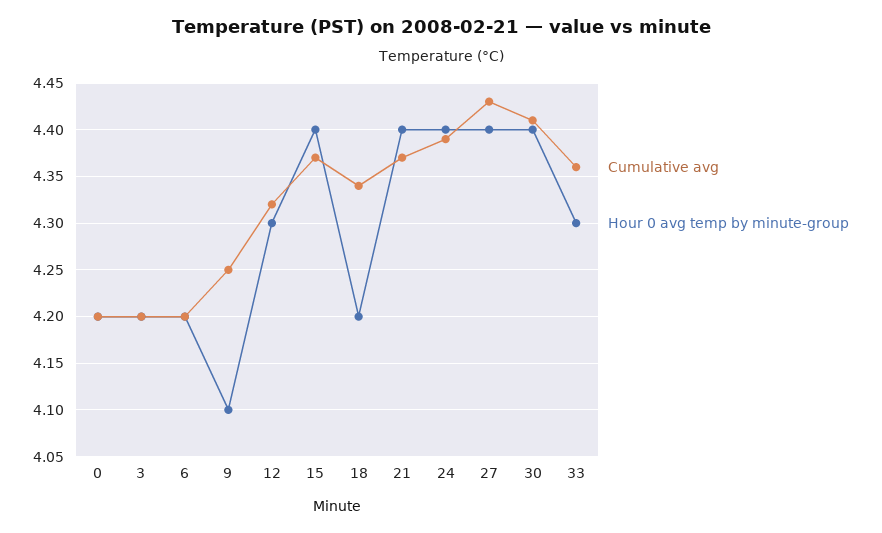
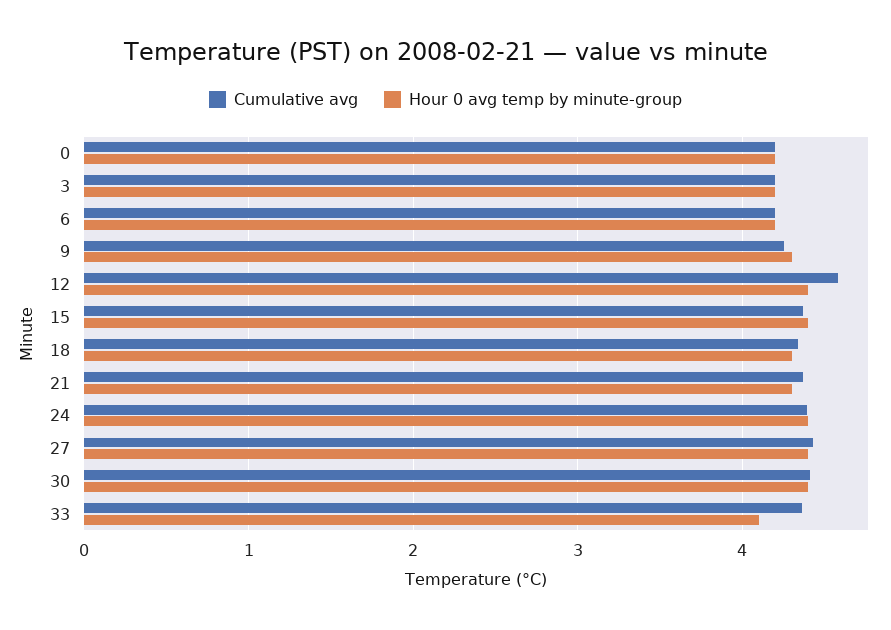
Hour 0 avg temp by minute-group, 9: 4.1 -> 4.3
Cumulative avg, 12: 4.32 -> 4.6
Hour 0 avg temp by minute-group, 12: 4.3 -> 4.4
Hour 0 avg temp by minute-group, 18: 4.2 -> 4.3
Hour 0 avg temp by minute-group, 21: 4.4 -> 4.3
Hour 0 avg temp by minute-group, 33: 4.3 -> 4.1

